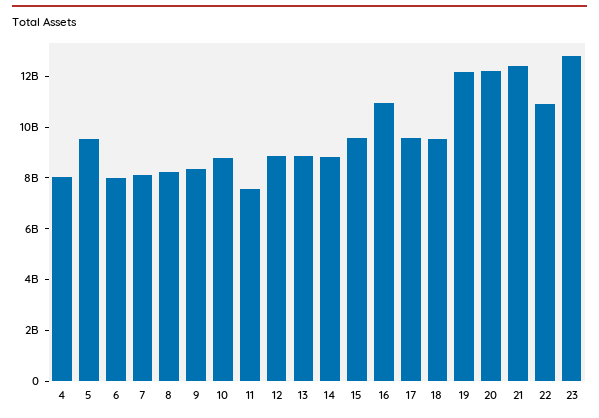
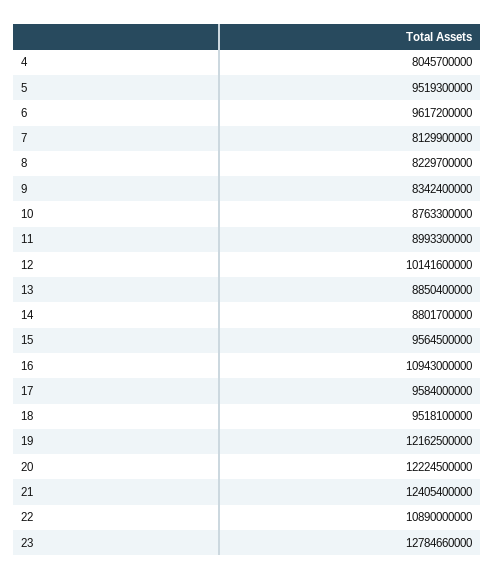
6: 8000000000 -> 9617200000
11: 7500000000 -> 8993300000
12: 9000000000 -> 10141600000

